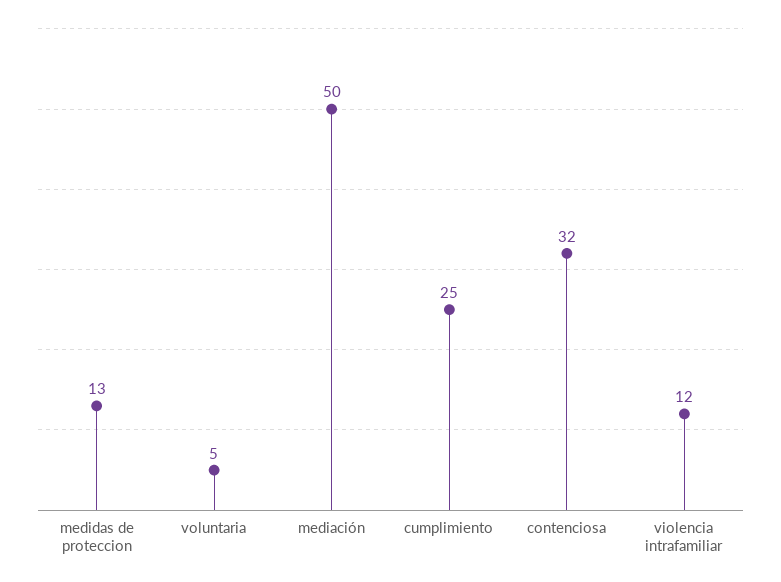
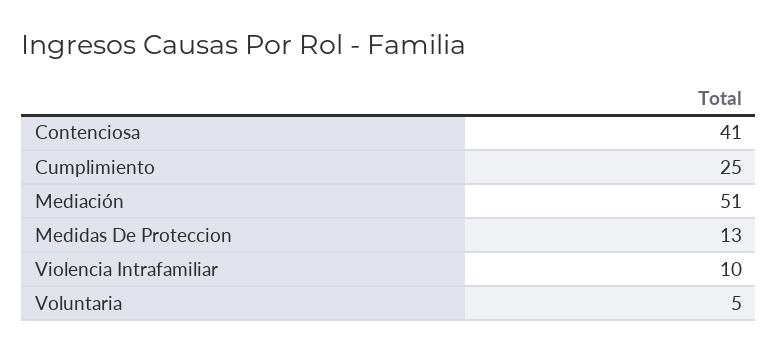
mediación: 50 -> 51
contenciosa: 32 -> 41
violencia intrafamiliar: 12 -> 10

